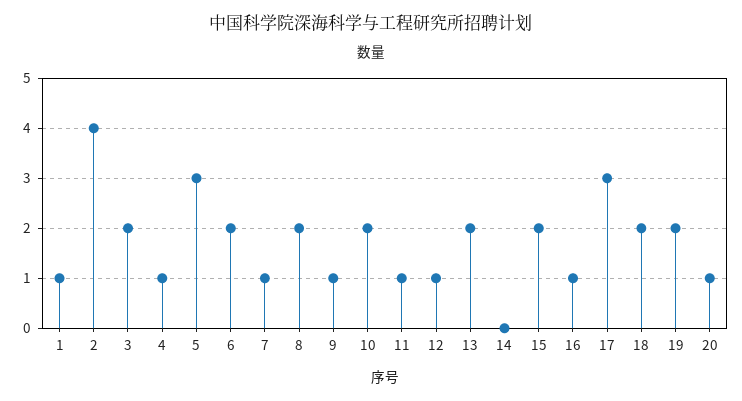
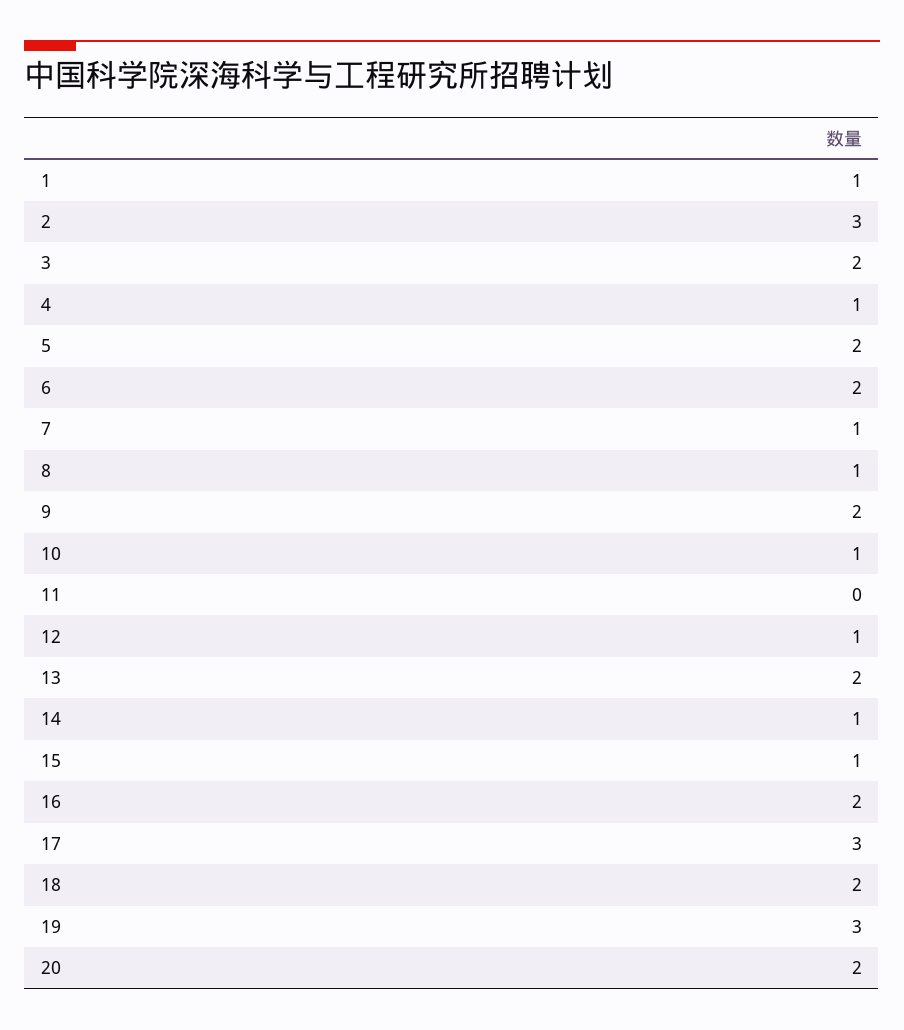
2: 4 -> 3
5: 3 -> 2
8: 2 -> 1
9: 1 -> 2
10: 2 -> 1
11: 1 -> 0
14: 0 -> 1
15: 2 -> 1
16: 1 -> 2
19: 2 -> 3
20: 1 -> 2

